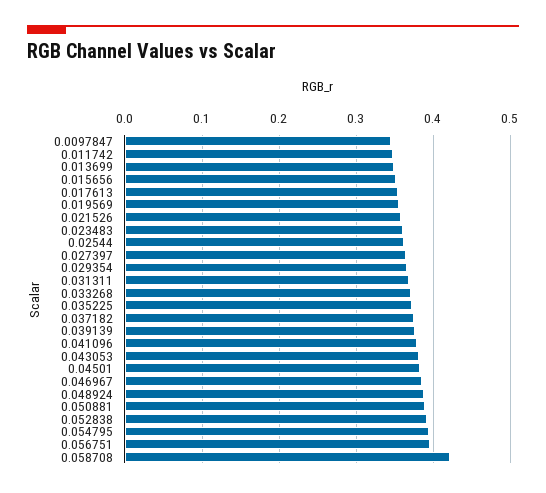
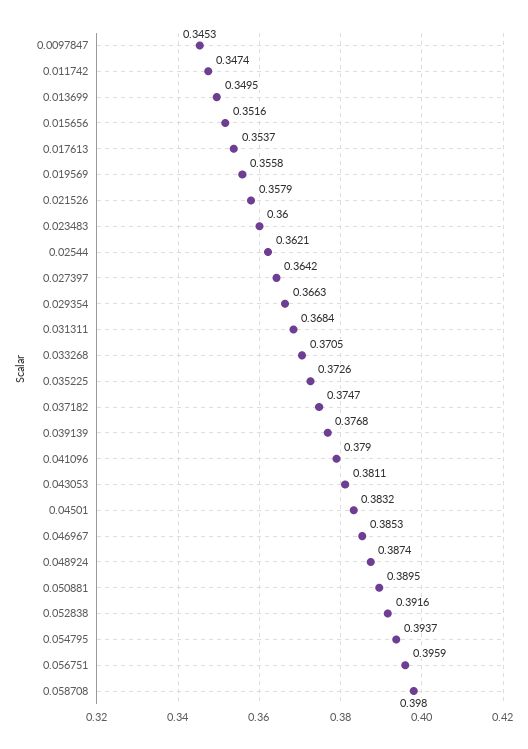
0.058708: 0.42 -> 0.398

